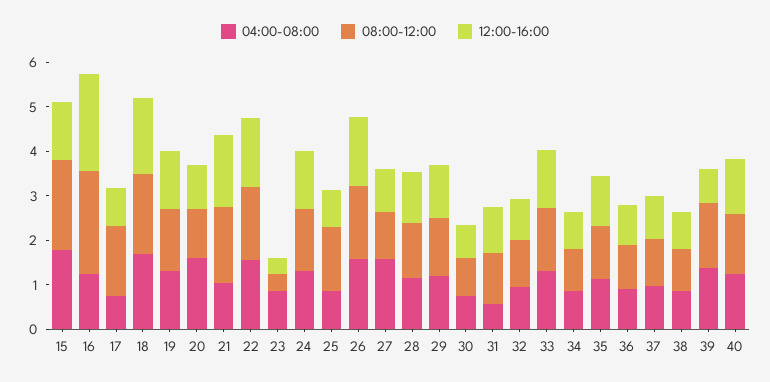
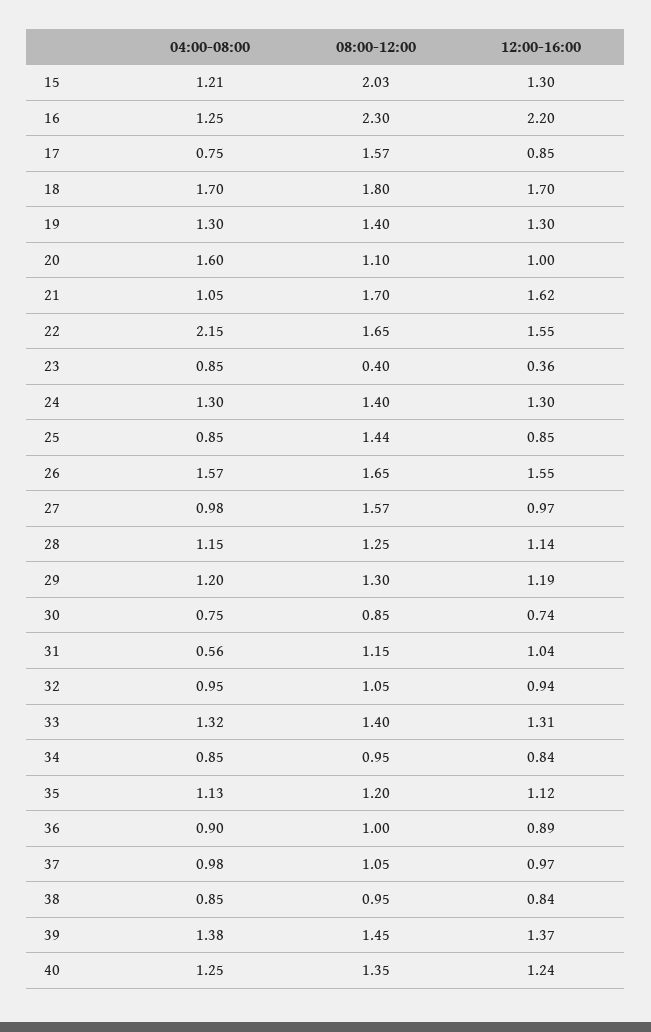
04:00-08:00, 15: 1.8 -> 1.21
04:00-08:00, 22: 1.6 -> 2.15
04:00-08:00, 27: 1.6 -> 0.98
08:00-12:00, 27: 1 -> 1.57
12:00-16:00, 39: 0.8 -> 1.37

